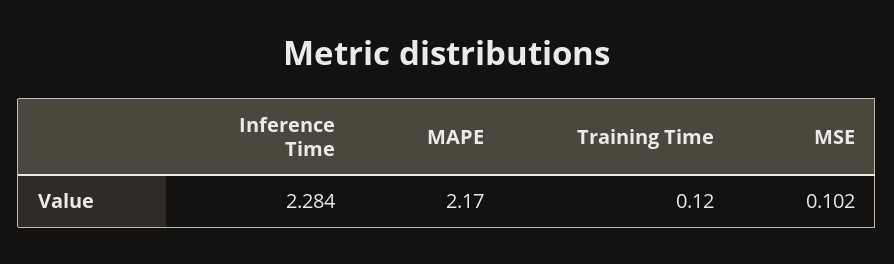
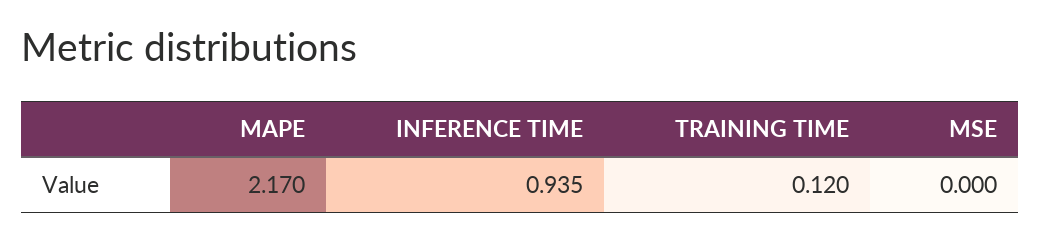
Inference Time: 2.284 -> 0.935
MSE: 0.102 -> 0

